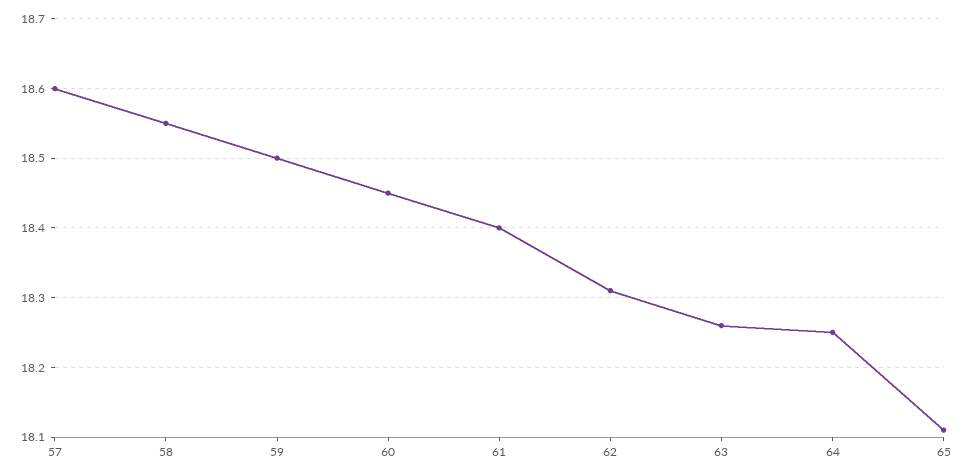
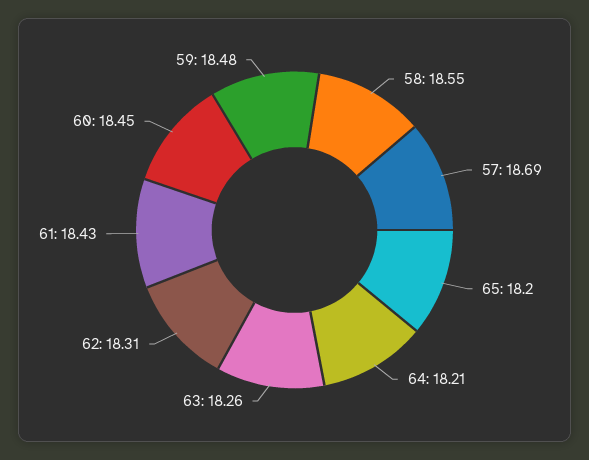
57: 18.6 -> 18.69
59: 18.5 -> 18.48
61: 18.4 -> 18.43
64: 18.25 -> 18.21
65: 18.11 -> 18.2

